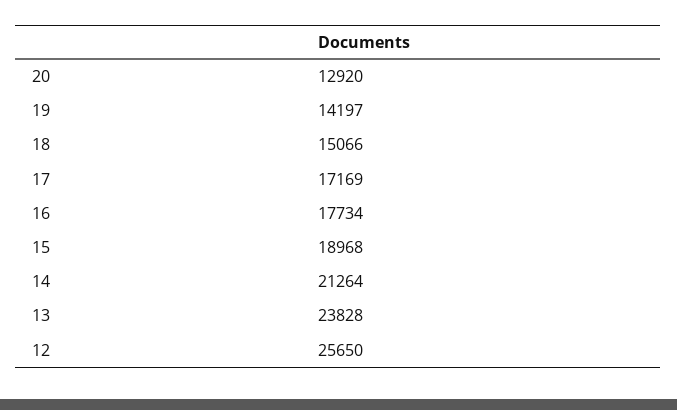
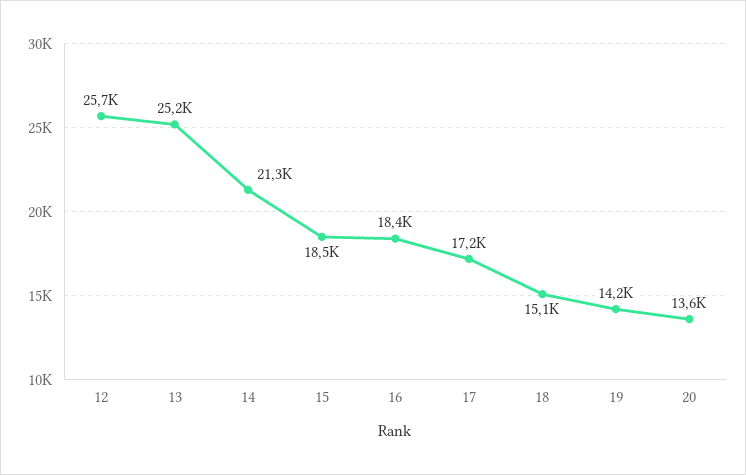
20: 12920 -> 13600
16: 17734 -> 18400
15: 18968 -> 18500
13: 23828 -> 25200

